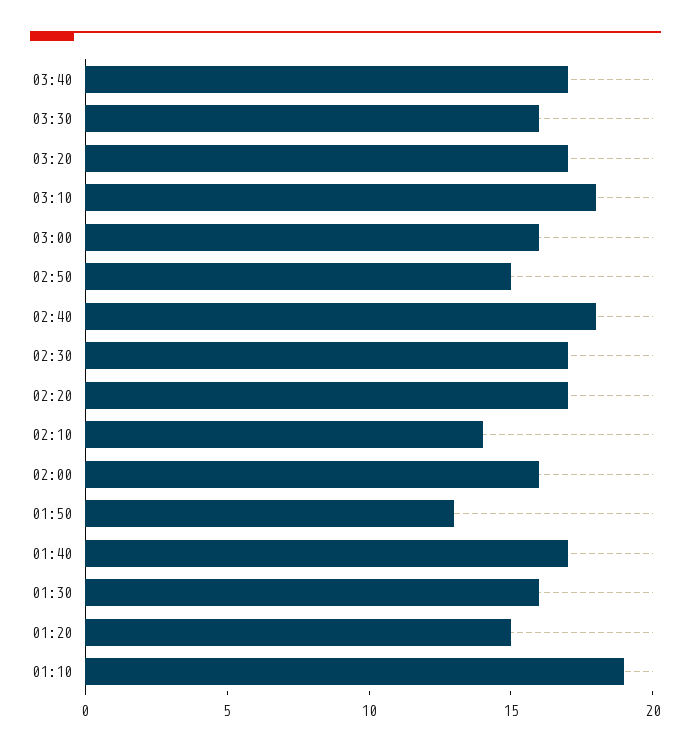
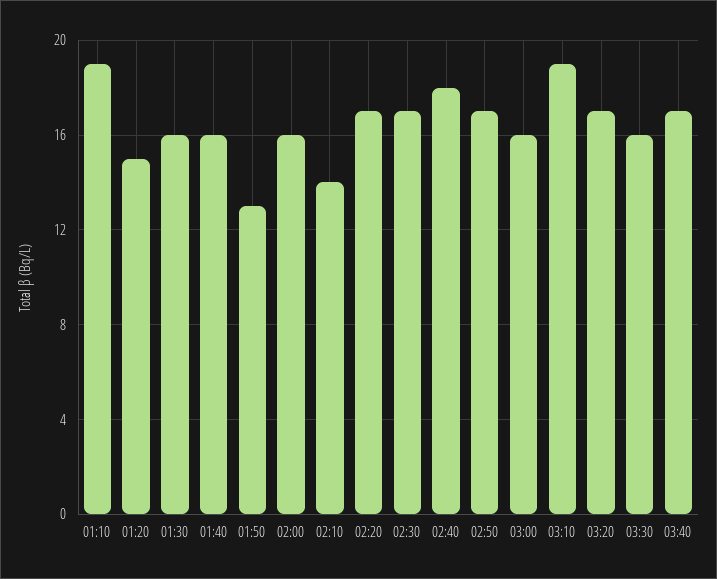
03:10: 18 -> 19
02:50: 15 -> 17
01:40: 17 -> 16

